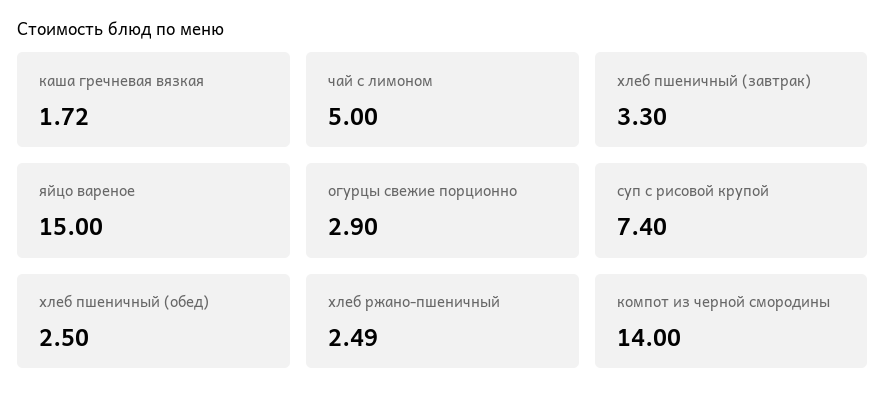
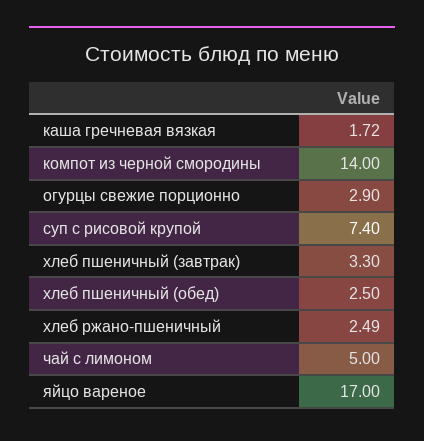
яйцо вареное: 15 -> 17

